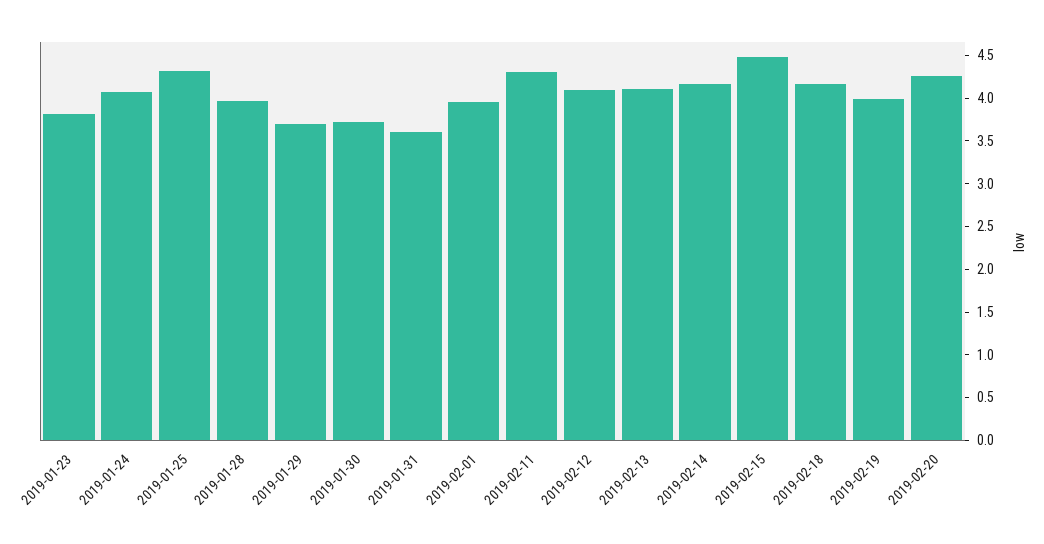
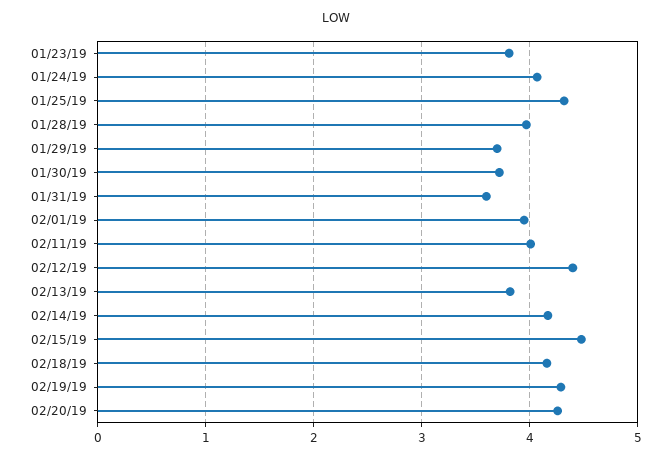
2019-02-11: 4.3 -> 4
2019-02-12: 4.1 -> 4.4
2019-02-13: 4.1 -> 3.8
2019-02-19: 4 -> 4.3

